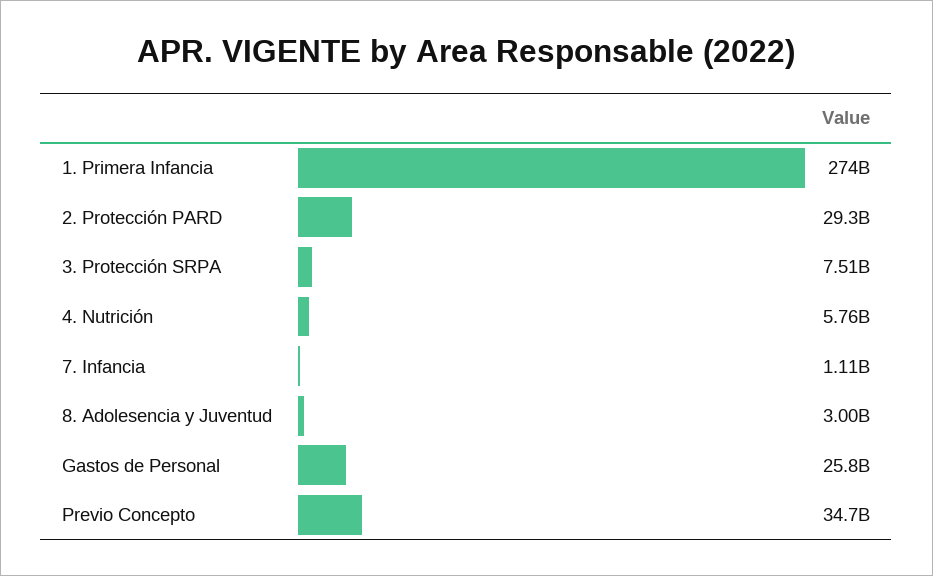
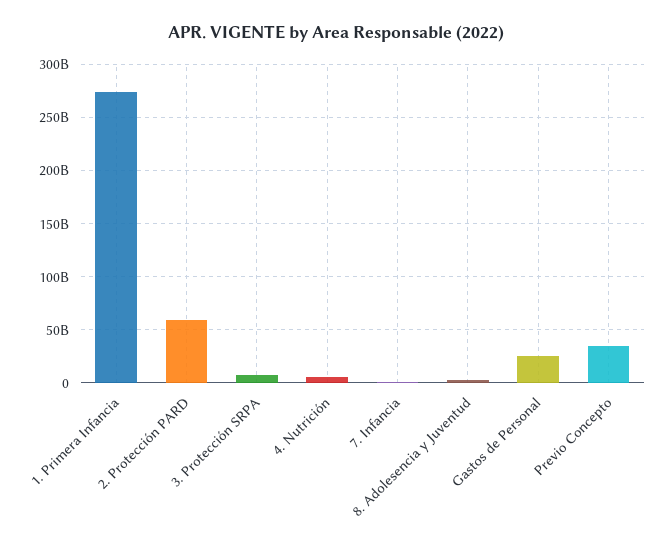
2. Protección PARD: 29300000000 -> 60000000000

